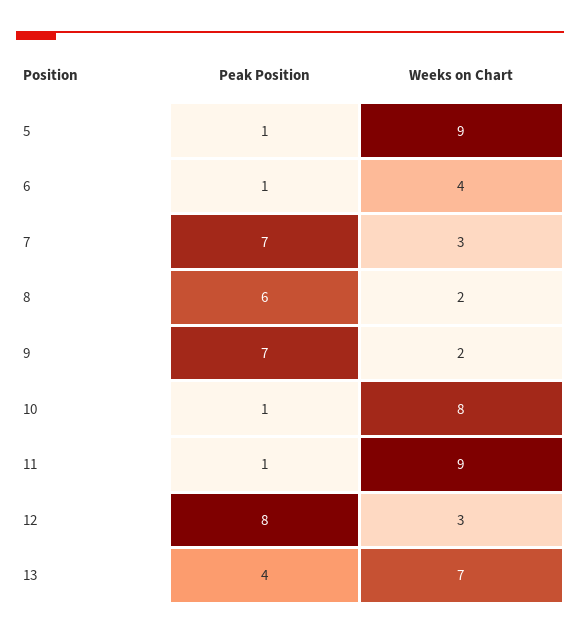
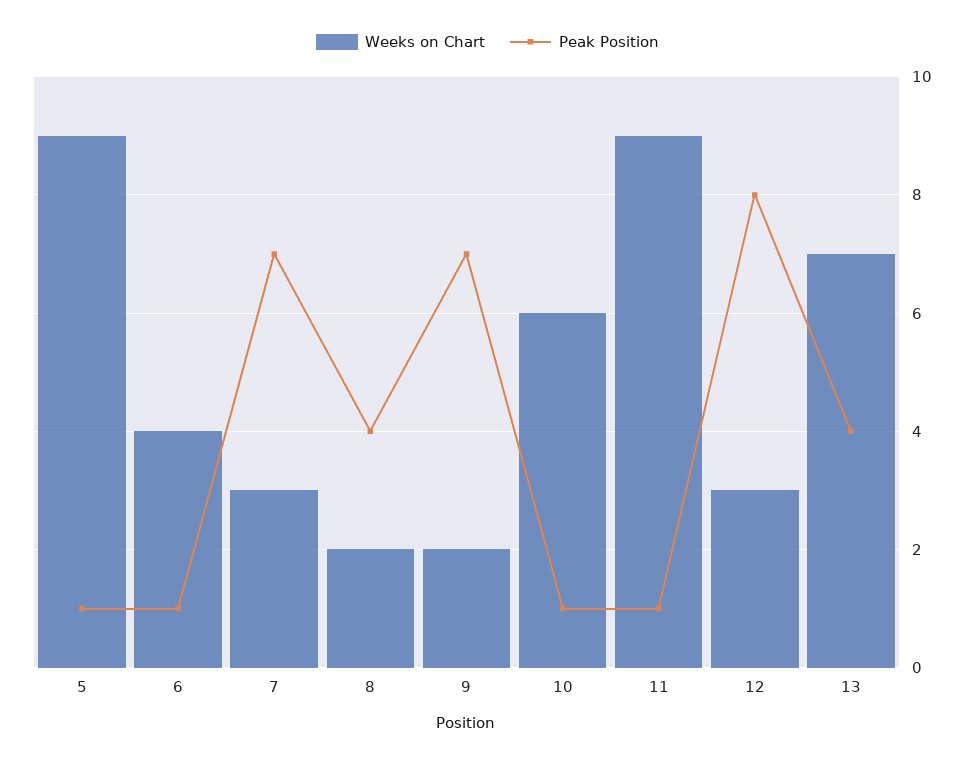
Peak Position, 8: 6 -> 4
Weeks on Chart, 10: 8 -> 6

